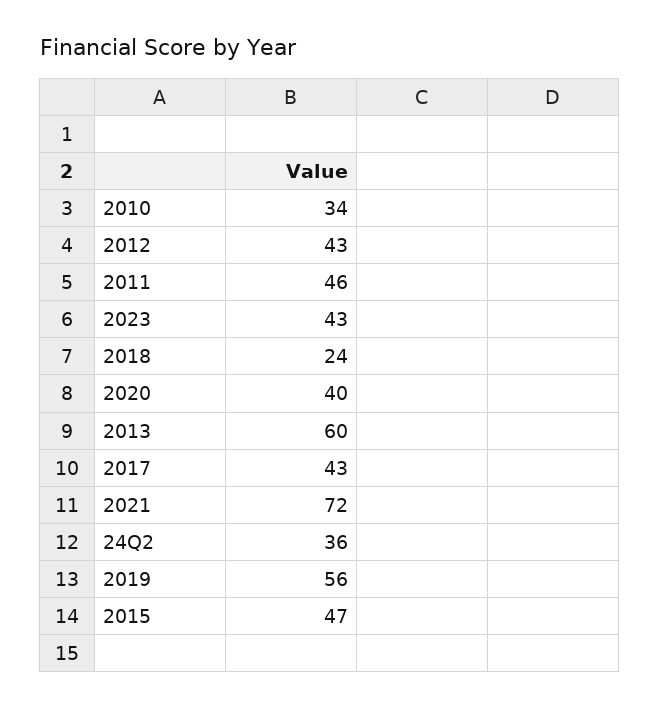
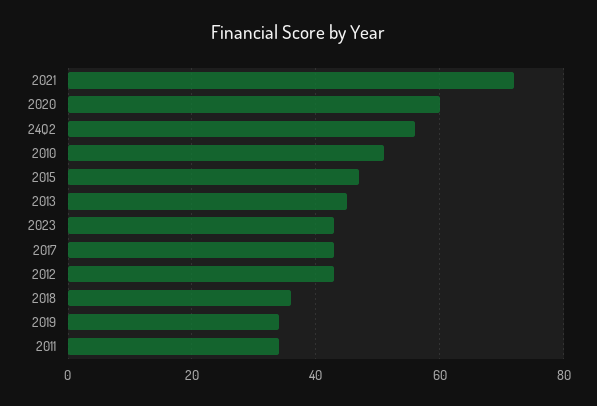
2010: 34 -> 50
2011: 46 -> 35
2018: 24 -> 35
2020: 40 -> 60
2013: 60 -> 45
24Q2: 36 -> 55
2019: 56 -> 35

